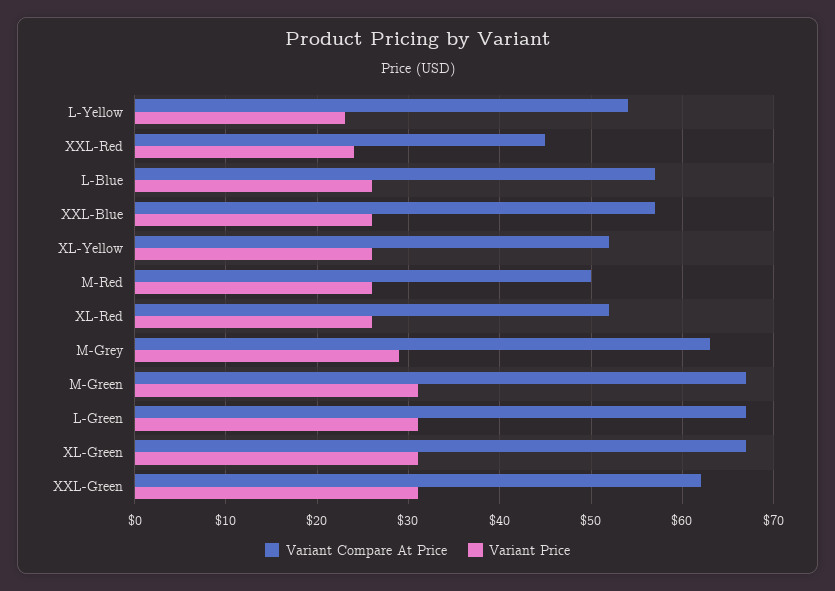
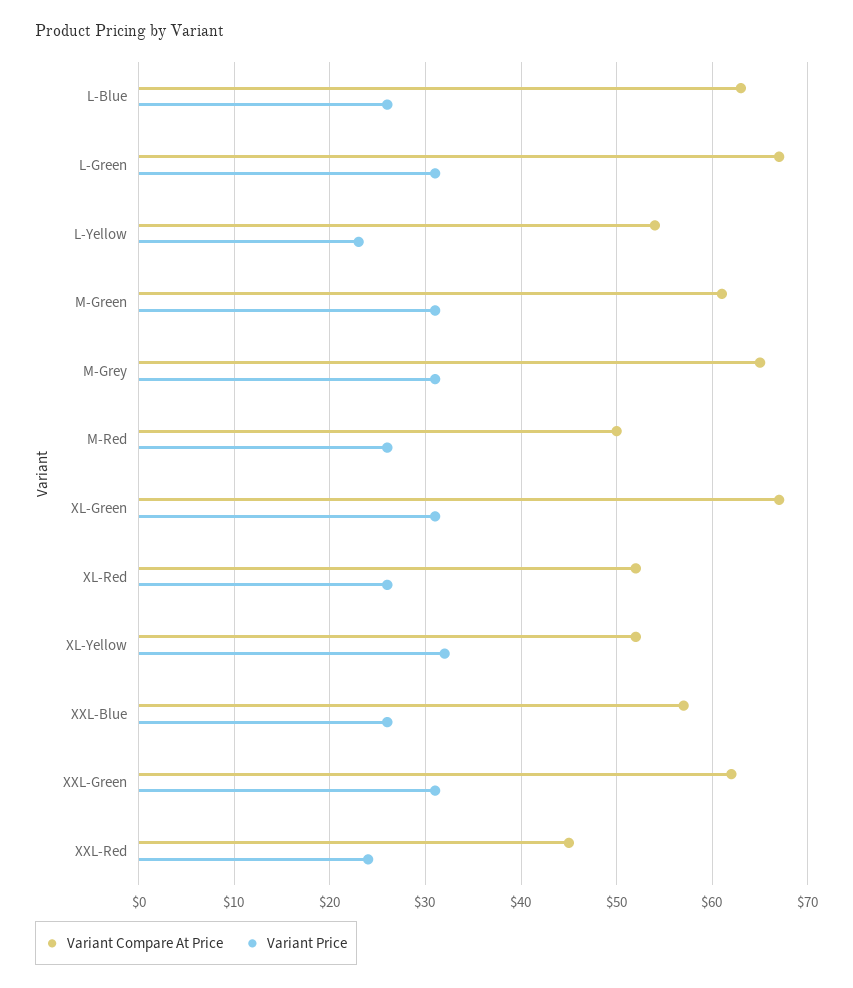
Variant Compare At Price, L-Blue: 57 -> 63
Variant Price, XL-Yellow: 26 -> 32
Variant Compare At Price, M-Grey: 63 -> 65
Variant Price, M-Grey: 29 -> 31
Variant Compare At Price, M-Green: 67 -> 61

